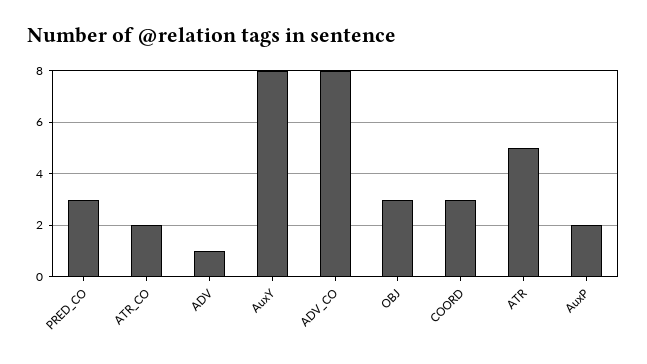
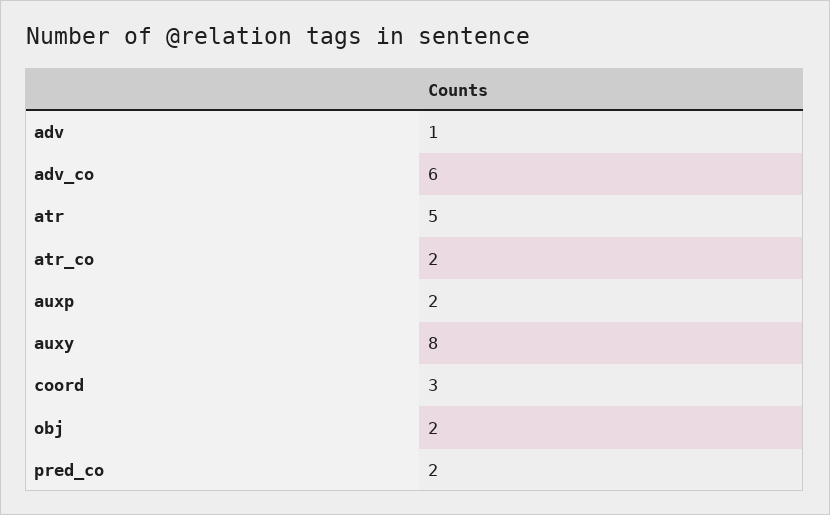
PRED_CO: 3 -> 2
ADV_CO: 8 -> 6
OBJ: 3 -> 2

